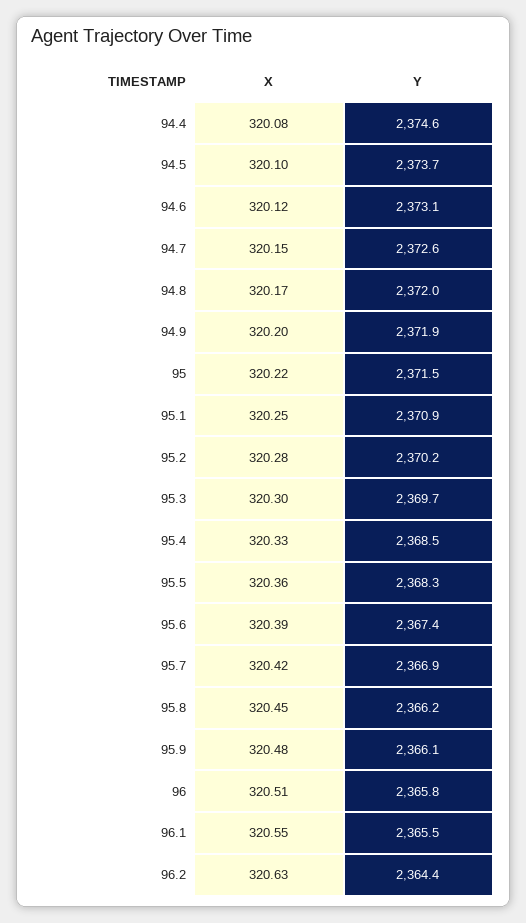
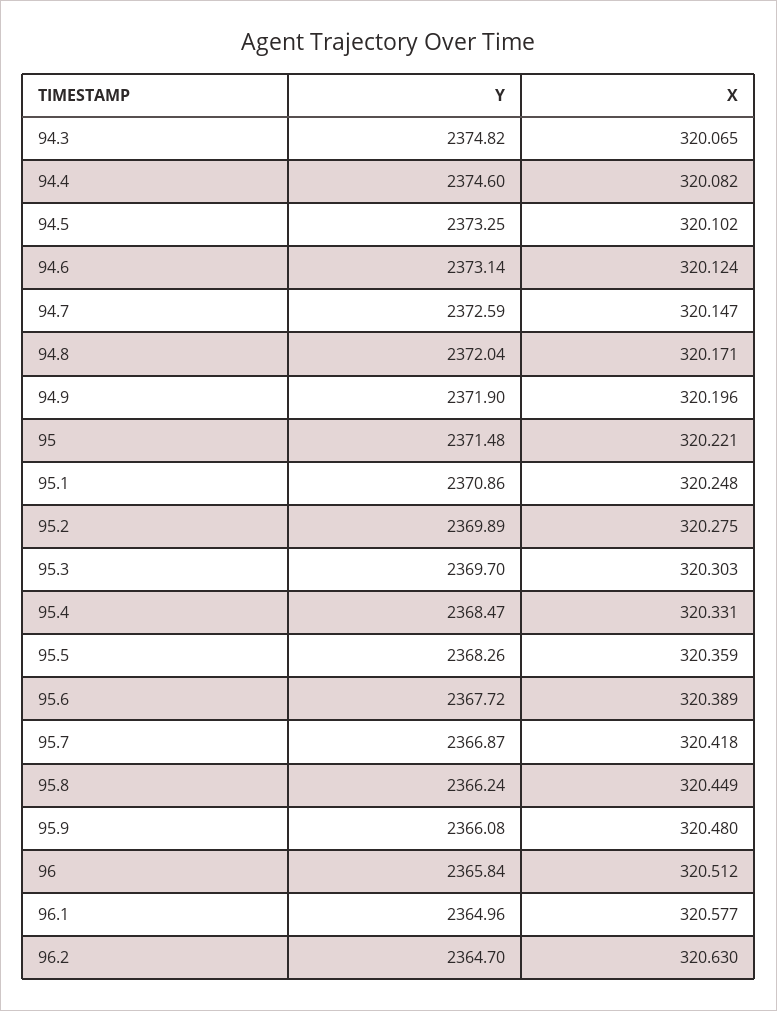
Y, 94.5: 2373.7 -> 2373.25
Y, 95.2: 2370.2 -> 2369.89
Y, 95.6: 2367.4 -> 2367.72
X, 96.1: 320.55 -> 320.577
Y, 96.1: 2365.5 -> 2364.96
Y, 96.2: 2364.4 -> 2364.7
Y, 94.3: none -> 2374.82
X, 94.3: none -> 320.065

